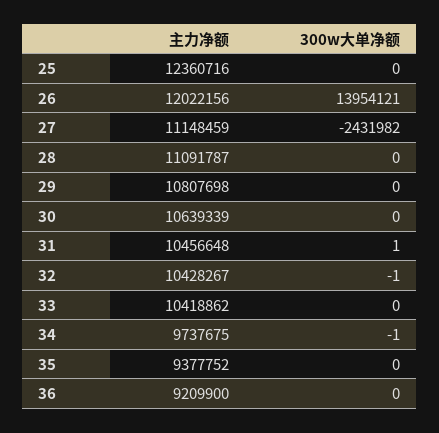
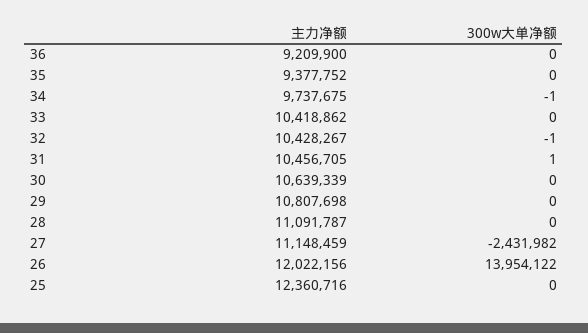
300w大单净额, 26: 13954121 -> 13954122
主力净额, 31: 10456648 -> 10456705

